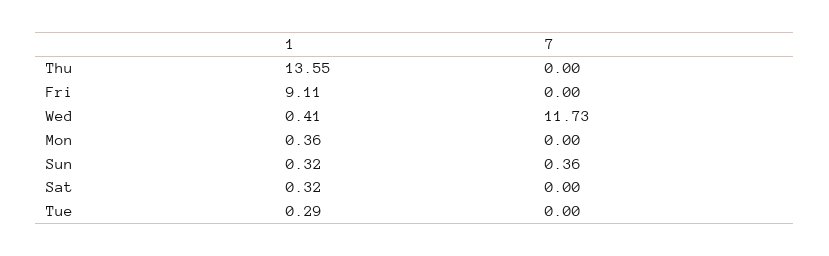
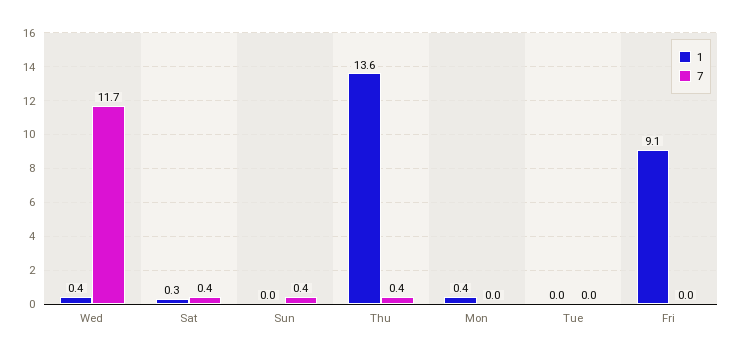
7, Thu: 0 -> 0.4
1, Sun: 0.32 -> 0
7, Sat: 0 -> 0.4
1, Tue: 0.29 -> 0

